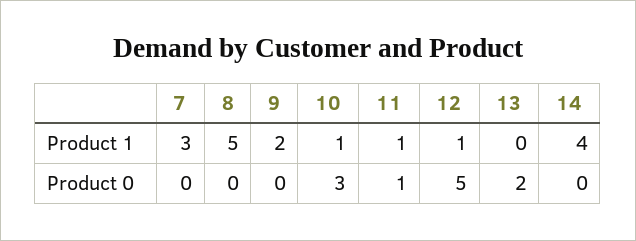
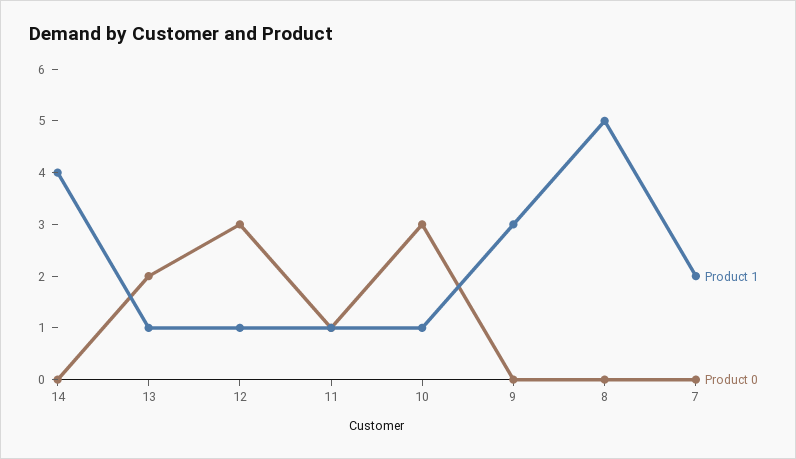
Product 1, 7: 3 -> 2
Product 1, 9: 2 -> 3
Product 1, 13: 0 -> 1
Product 0, 12: 5 -> 3

